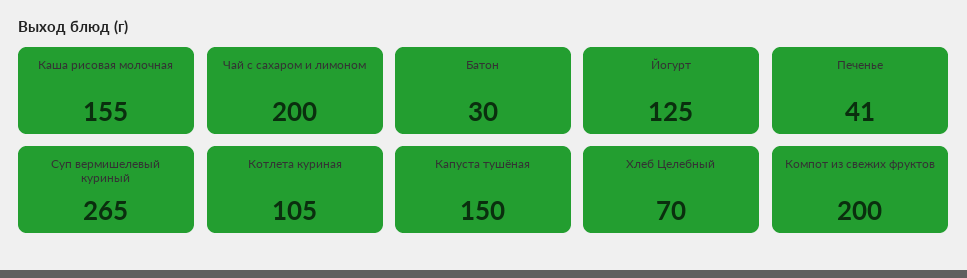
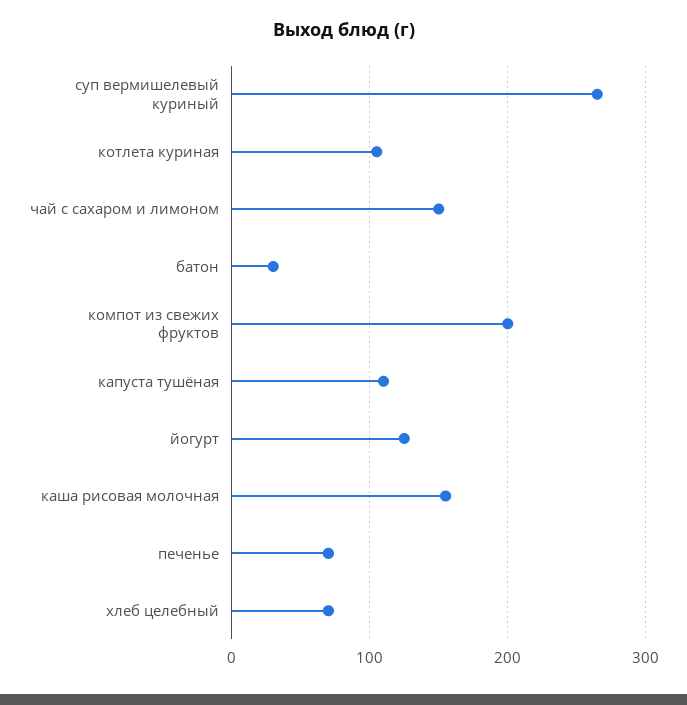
Чай с сахаром и лимоном: 200 -> 150
Печенье: 41 -> 70
Капуста тушёная: 150 -> 110

